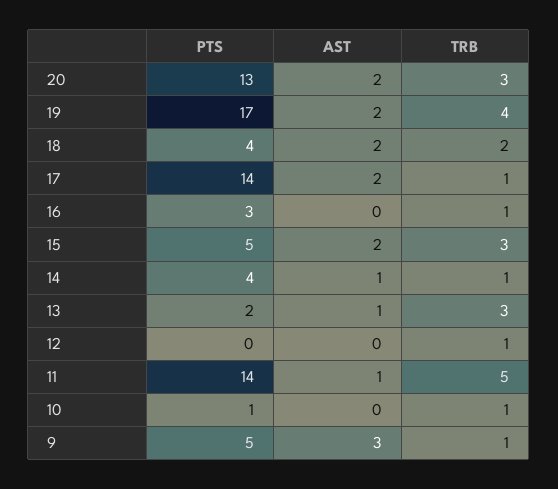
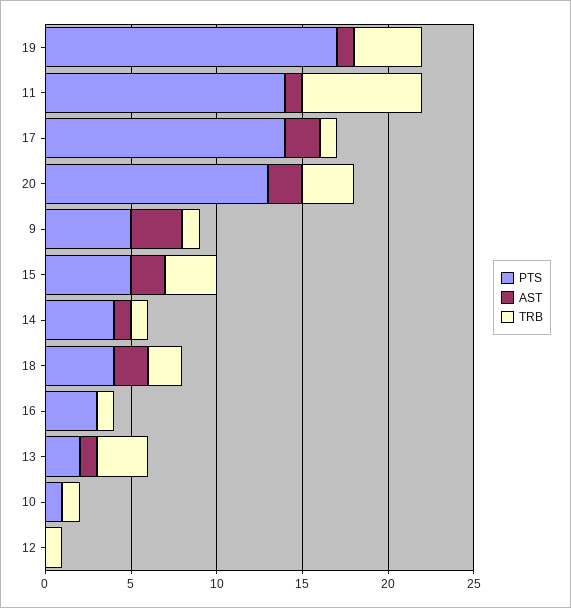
AST, 19: 2 -> 1
TRB, 11: 5 -> 7

